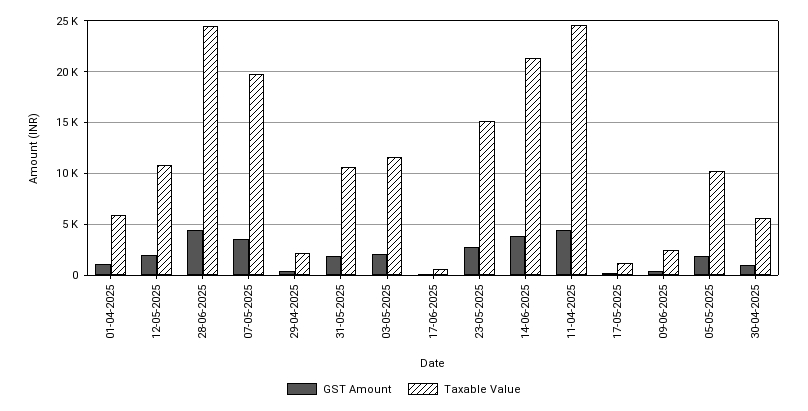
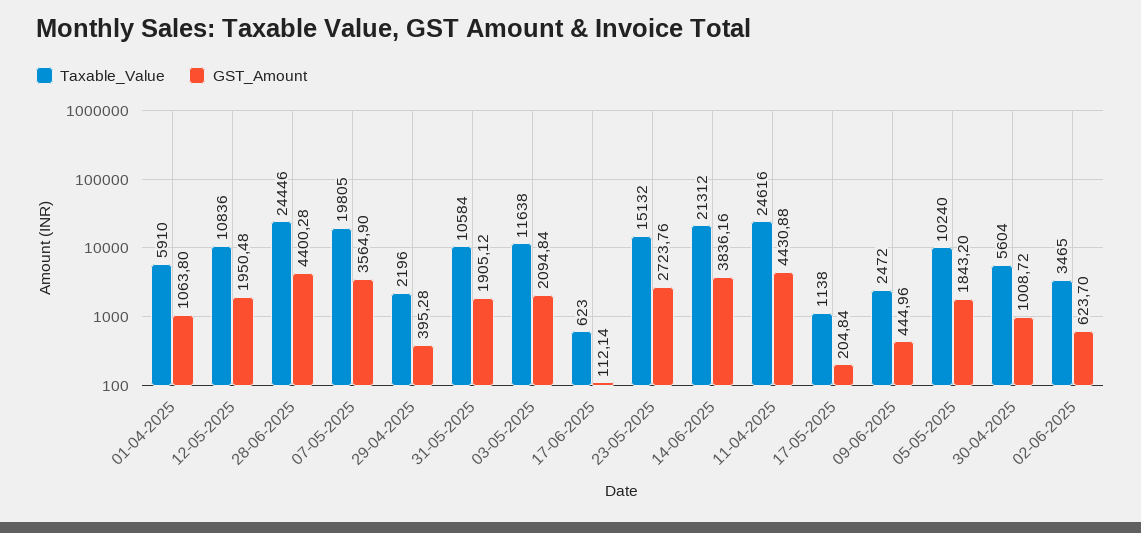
Taxable Value, 02-06-2025: none -> 3465
GST Amount, 02-06-2025: none -> 623.7

